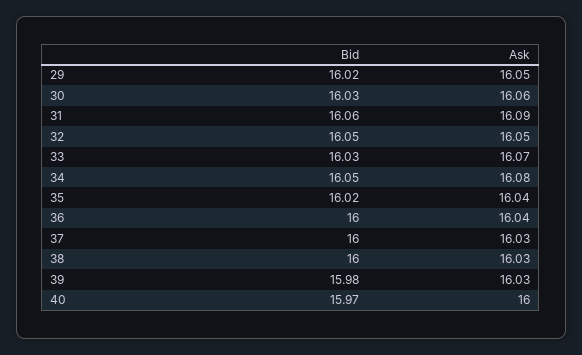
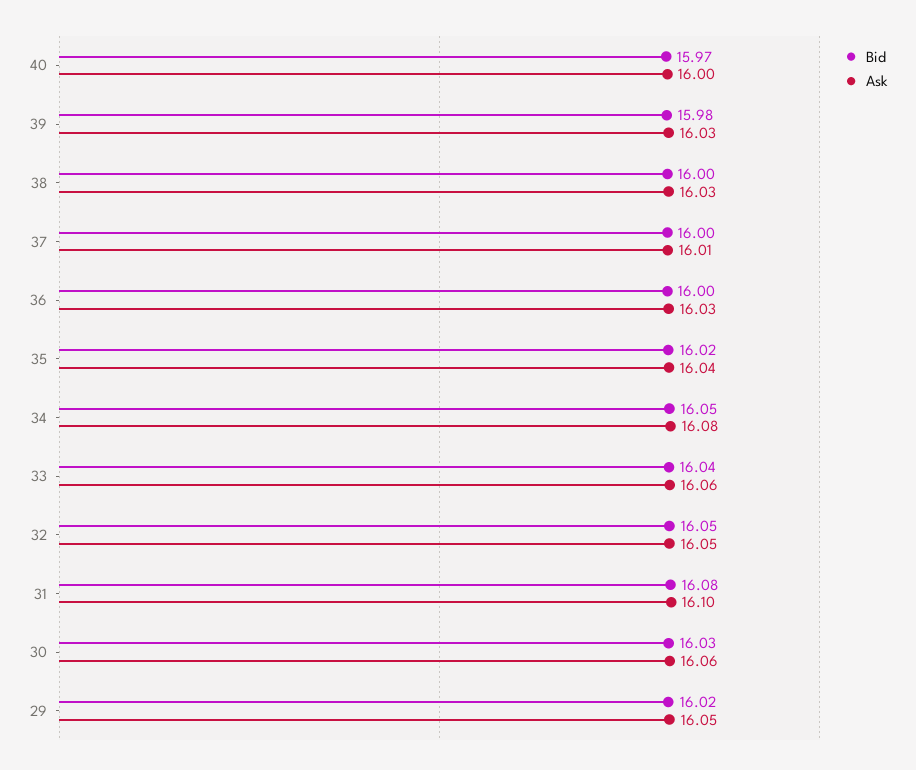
Bid, 31: 16.06 -> 16.08
Ask, 31: 16.09 -> 16.1
Bid, 33: 16.03 -> 16.04
Ask, 33: 16.07 -> 16.06
Ask, 36: 16.04 -> 16.03
Ask, 37: 16.03 -> 16.01

